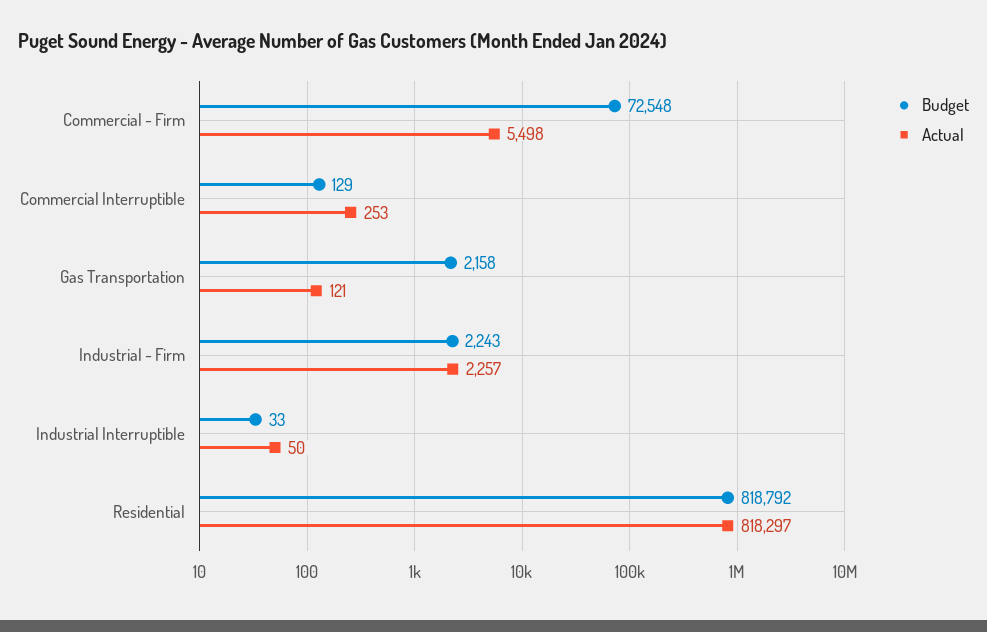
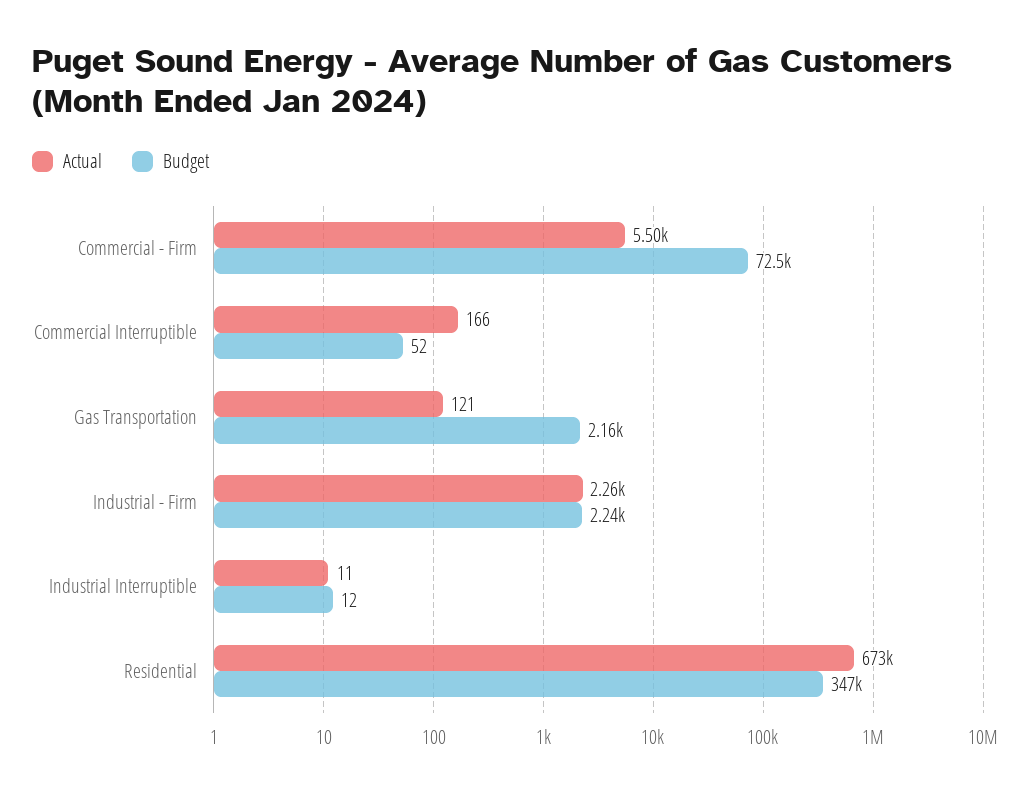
Budget, Commercial Interruptible: 129 -> 52
Actual, Commercial Interruptible: 253 -> 166
Budget, Industrial Interruptible: 33 -> 12
Actual, Industrial Interruptible: 50 -> 11
Budget, Residential: 818792 -> 347000
Actual, Residential: 818297 -> 673000

